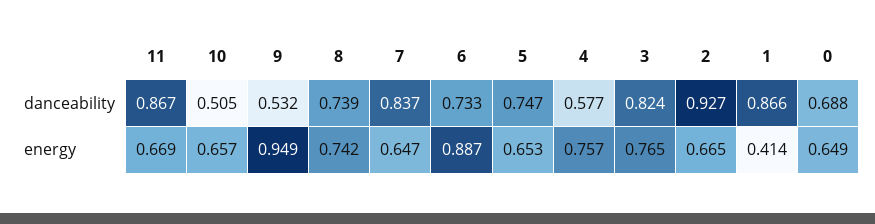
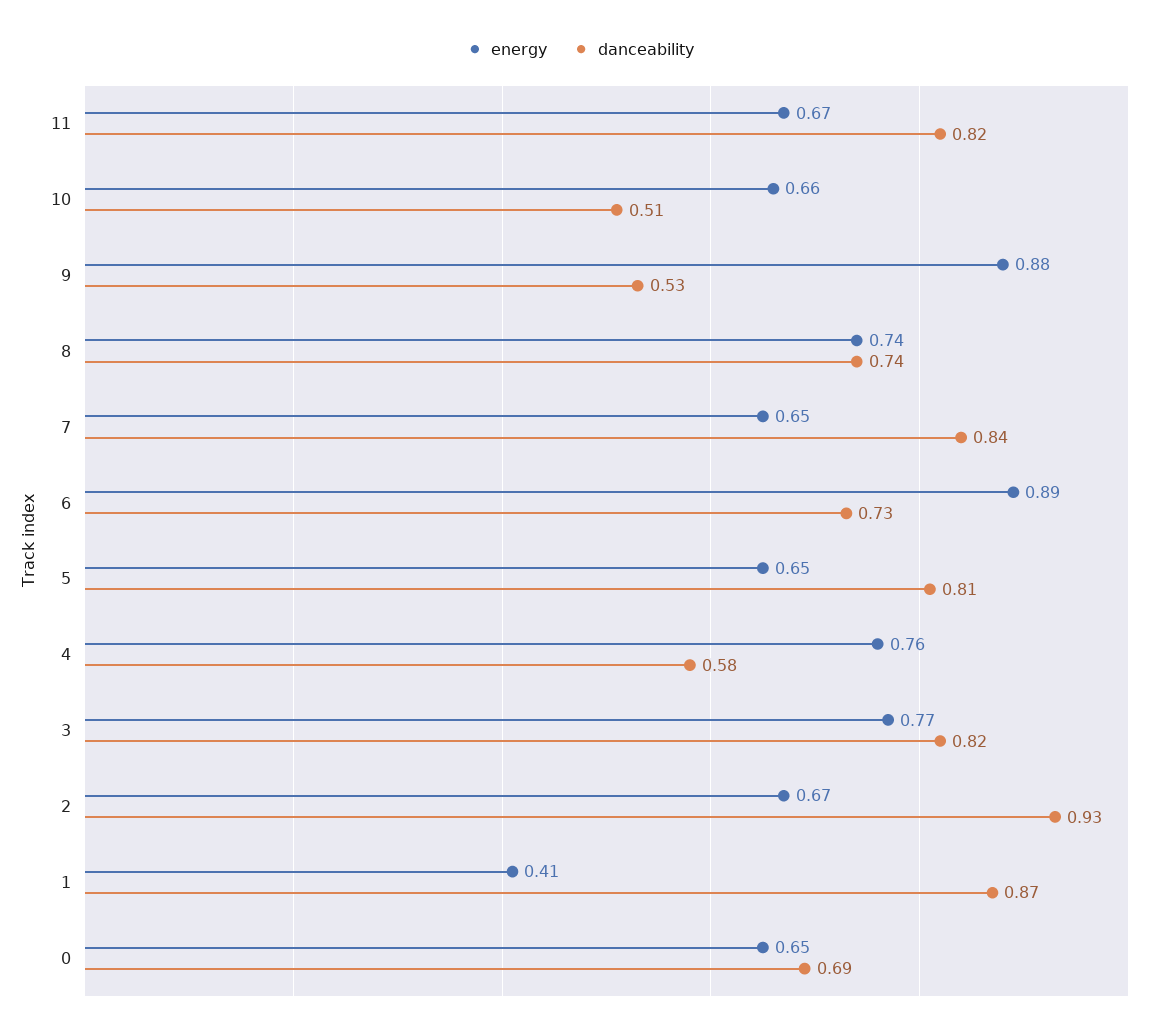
danceability, 11: 0.867 -> 0.82
danceability, 5: 0.747 -> 0.81
energy, 9: 0.949 -> 0.88

